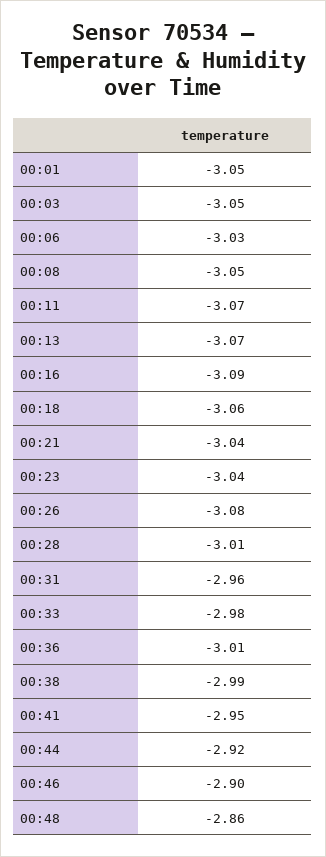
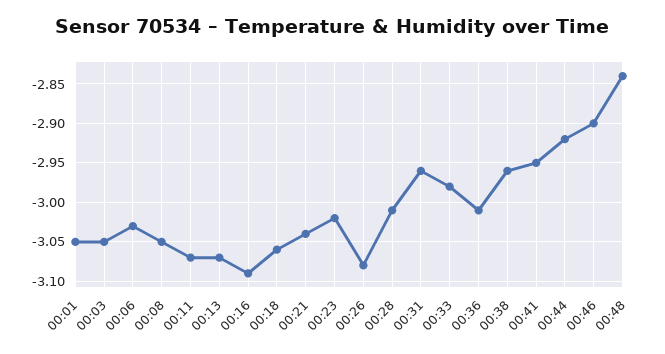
00:23: -3.04 -> -3.02
00:38: -2.99 -> -2.96
00:48: -2.86 -> -2.84

